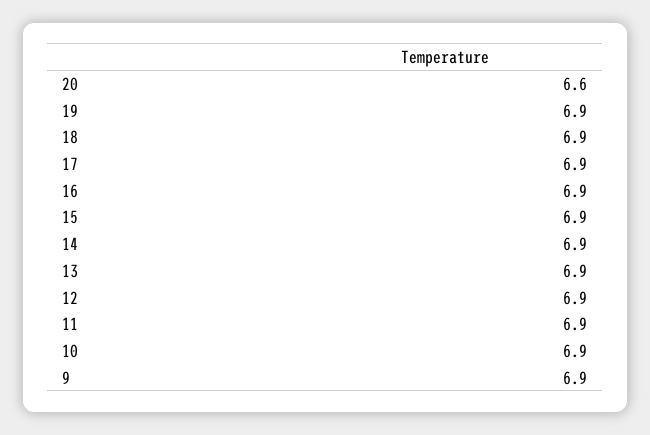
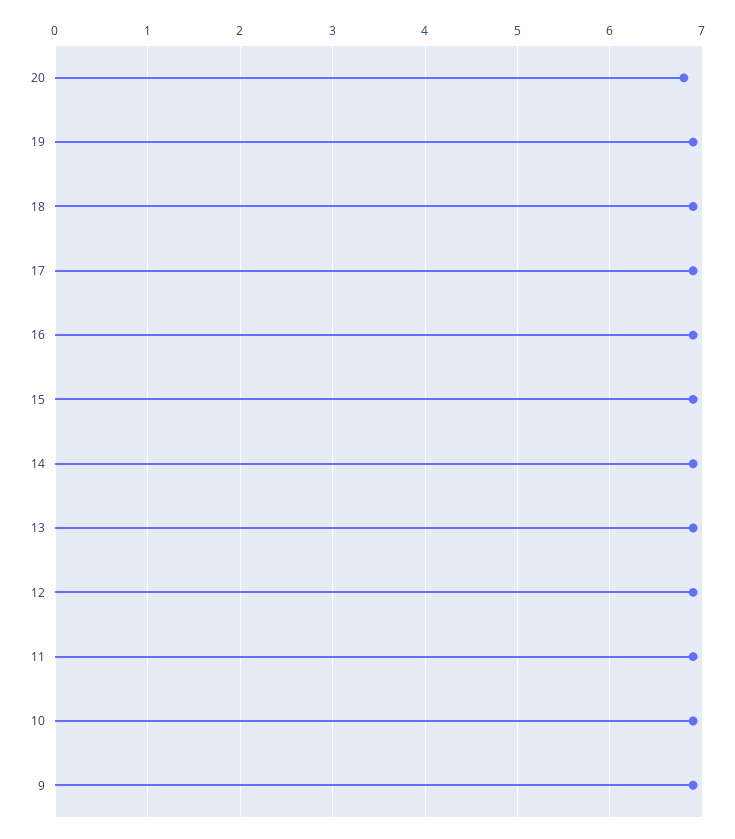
20: 6.6 -> 6.8

